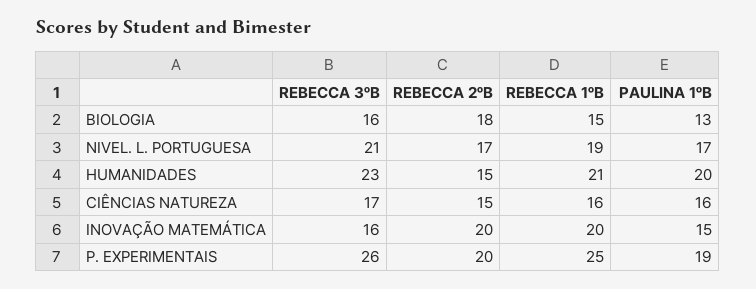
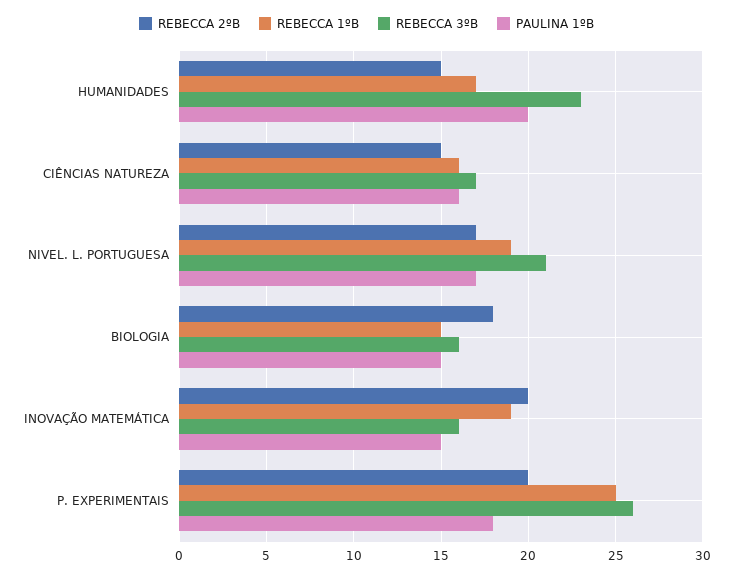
PAULINA 1ºB, BIOLOGIA: 13 -> 15
REBECCA 1ºB, HUMANIDADES: 21 -> 17
REBECCA 1ºB, INOVAÇÃO MATEMÁTICA: 20 -> 19
PAULINA 1ºB, P. EXPERIMENTAIS: 19 -> 18

